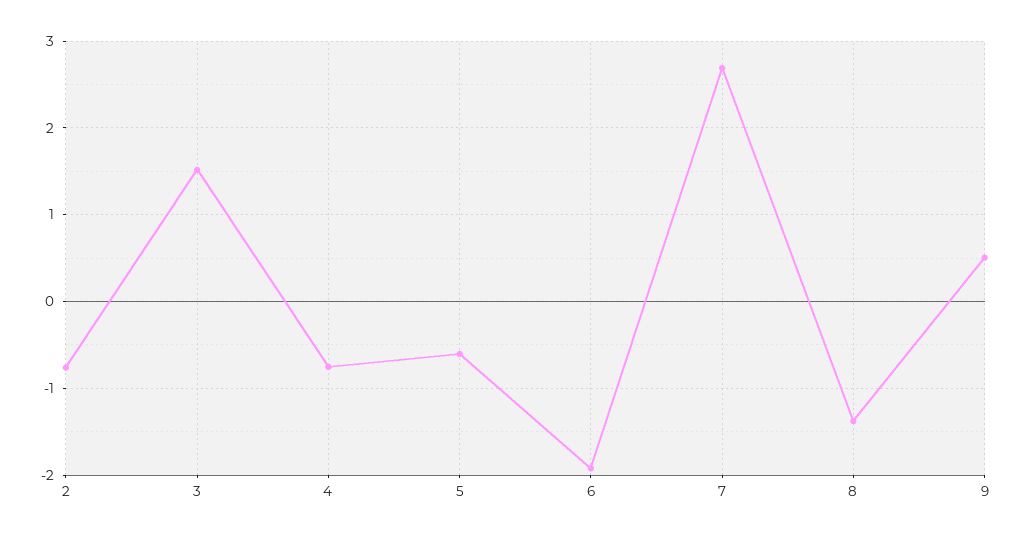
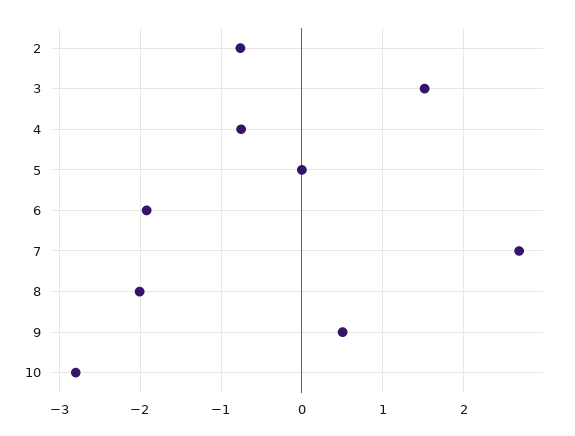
5: -0.6 -> 0
8: -1.4 -> -2
10: none -> -2.8

